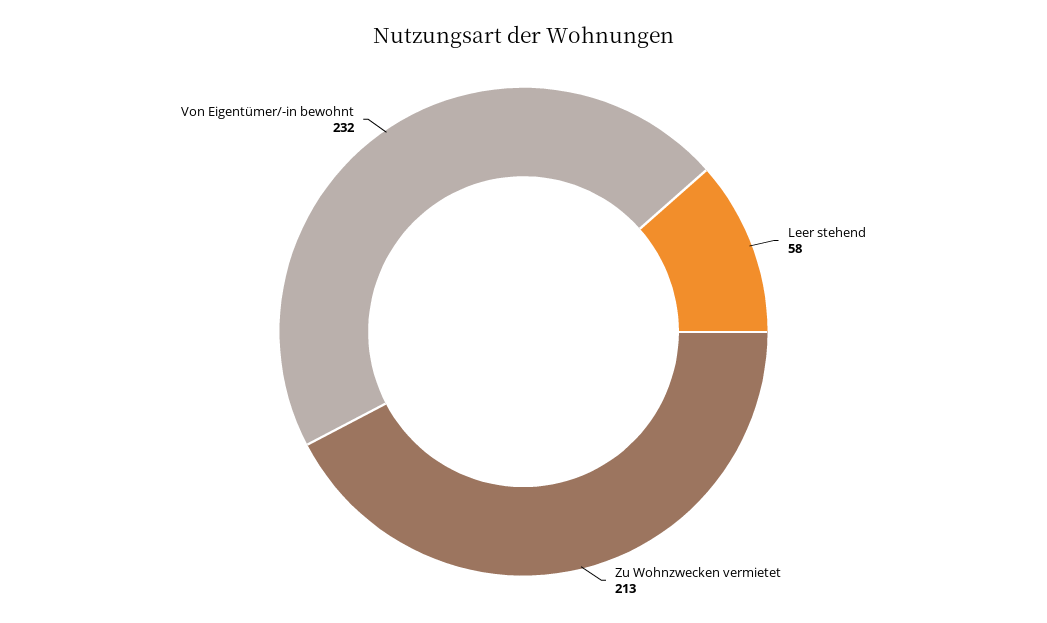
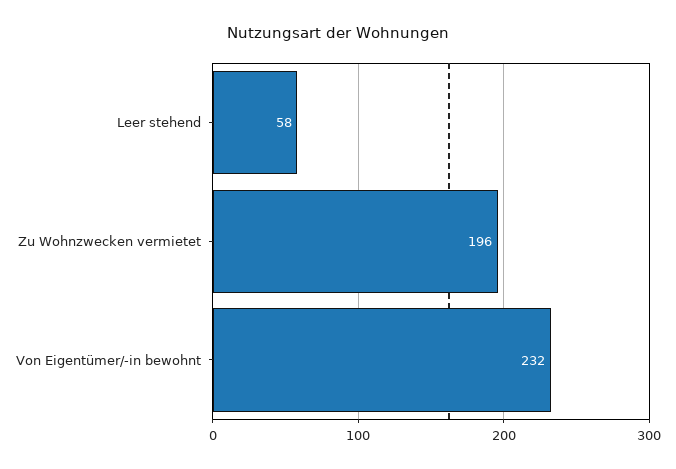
Zu Wohnzwecken vermietet: 213 -> 196

